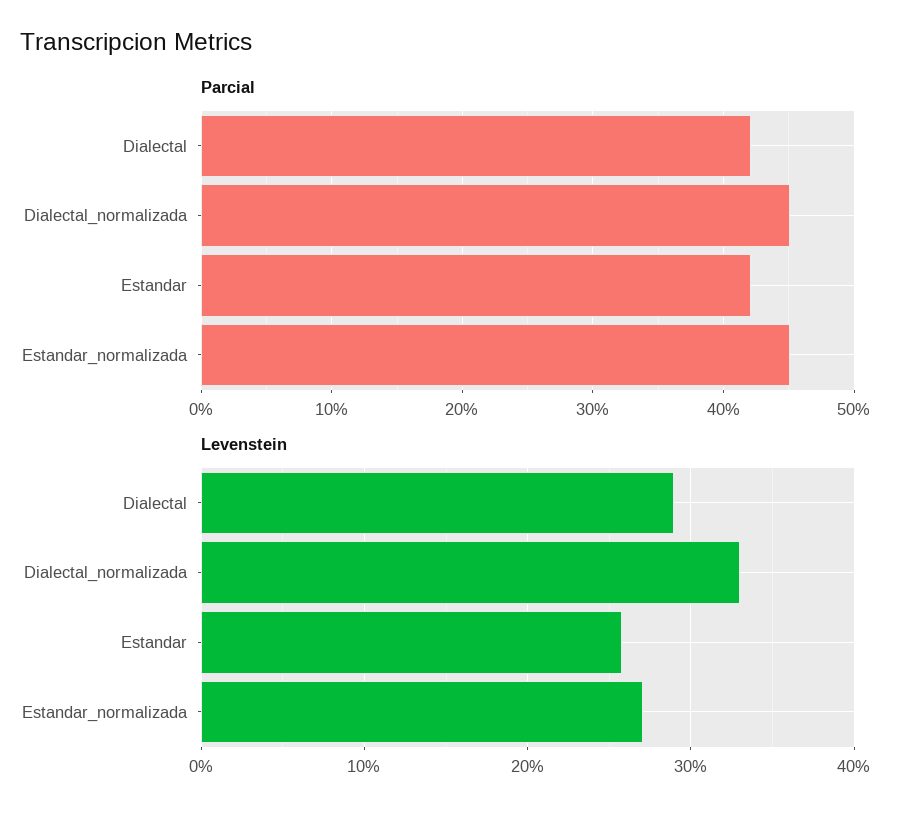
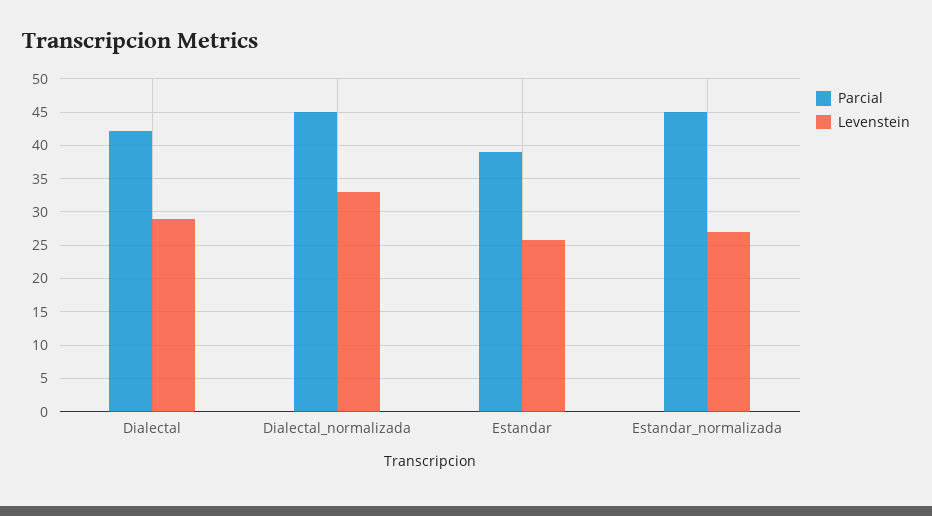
Parcial, Estandar: 42 -> 39

